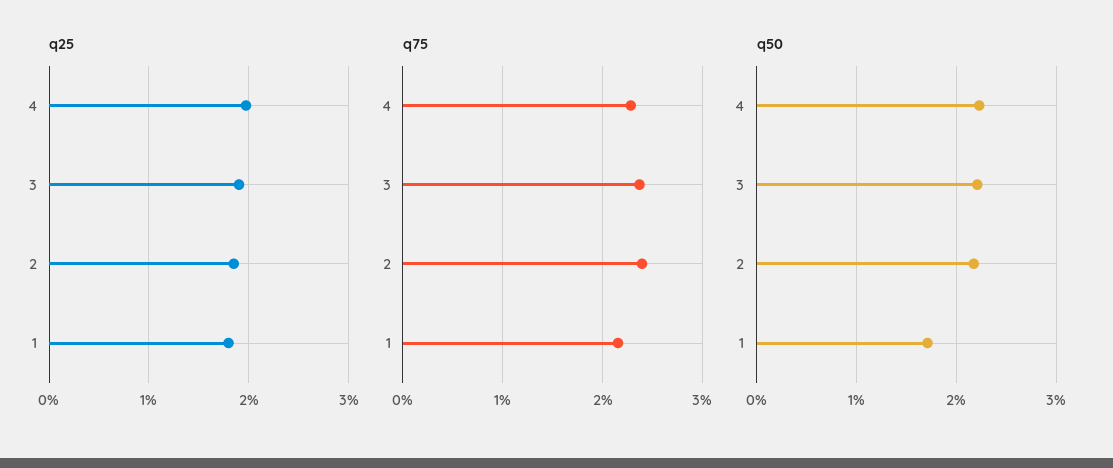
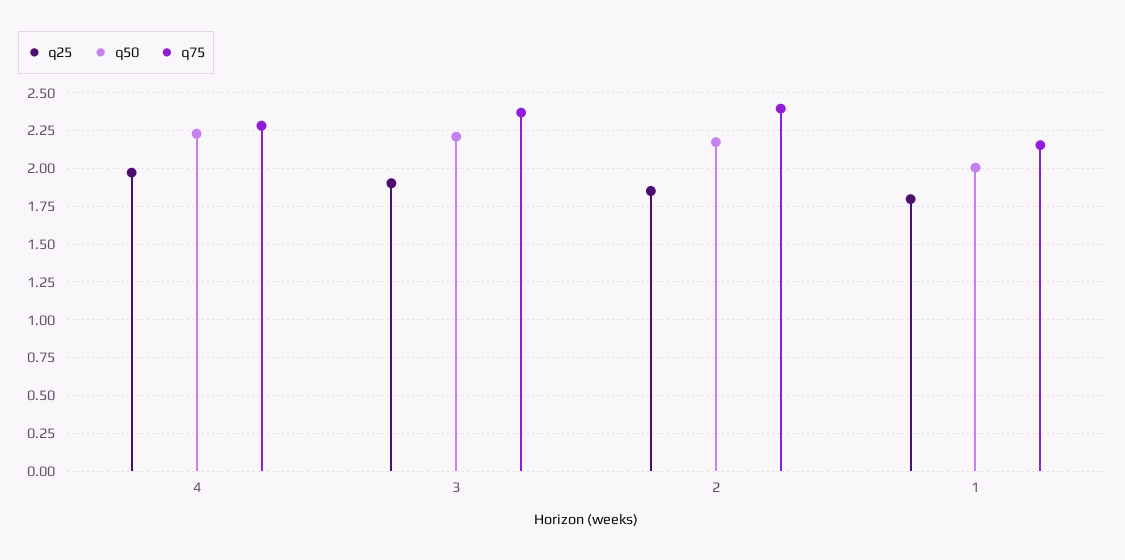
q50, 1: 1.7 -> 2

